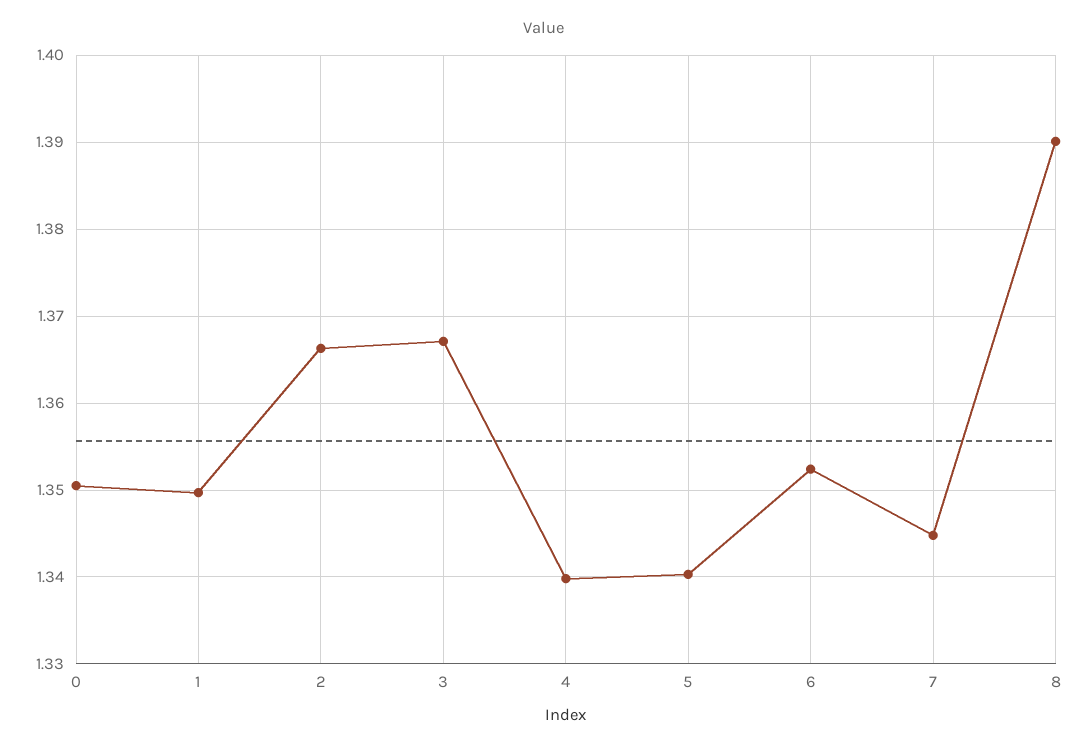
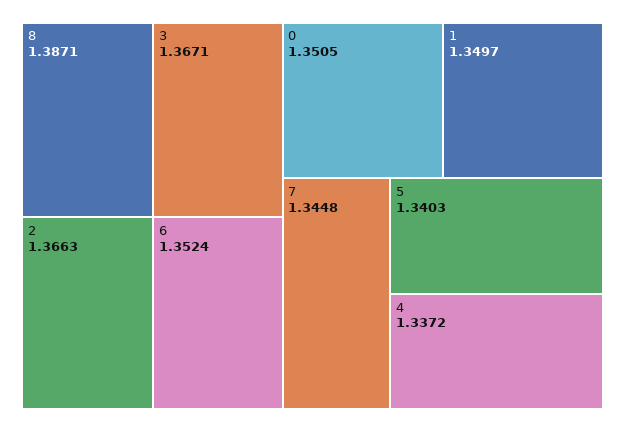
4: 1.34 -> 1.3372
8: 1.39 -> 1.3871

